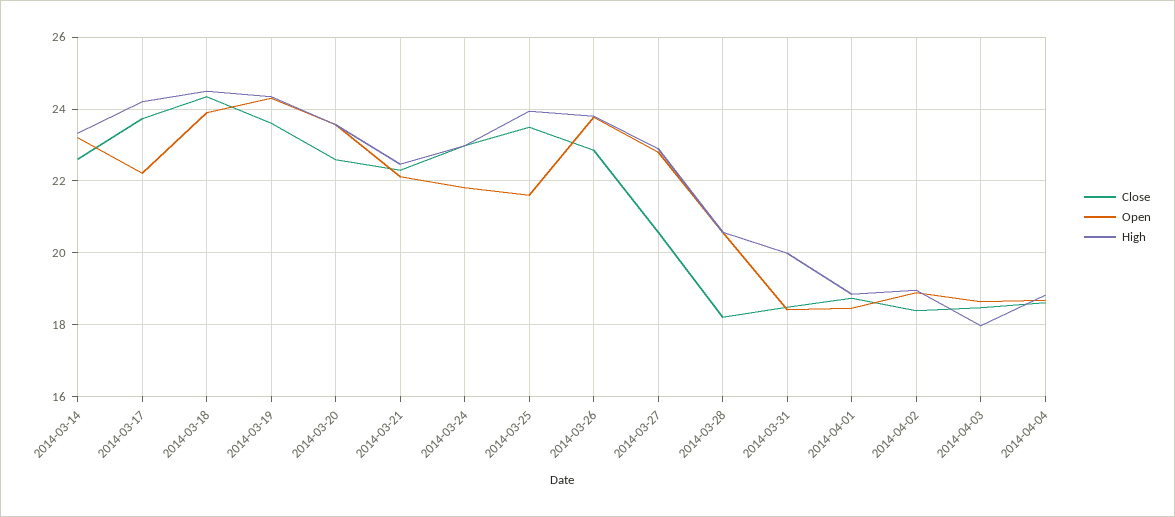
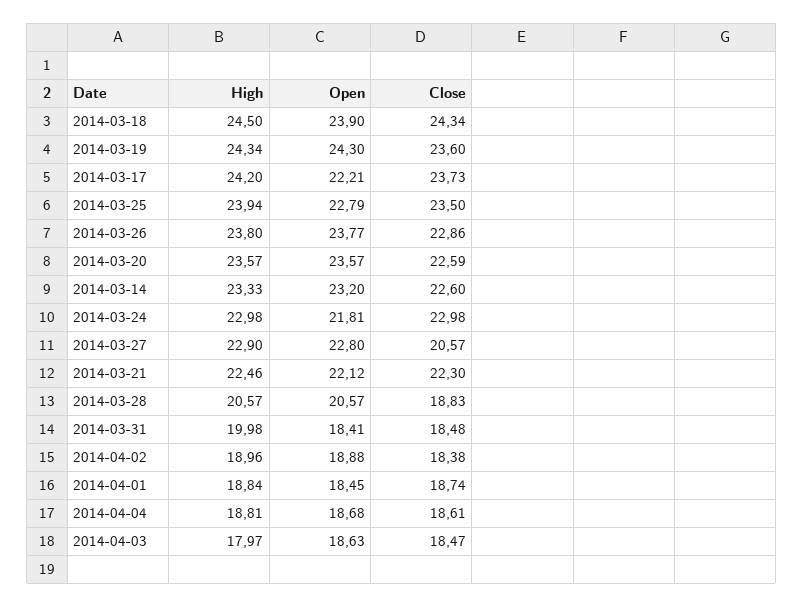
Open, 2014-03-25: 21.6 -> 22.79
Close, 2014-03-28: 18.2 -> 18.83

